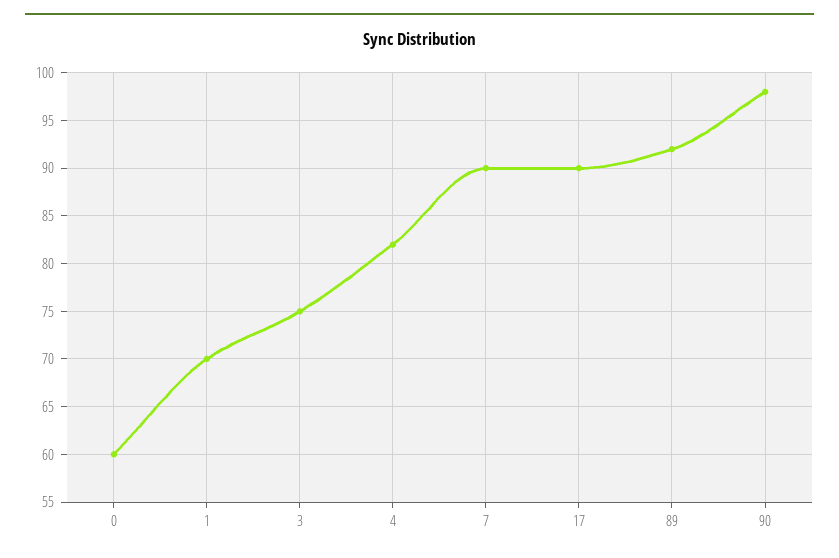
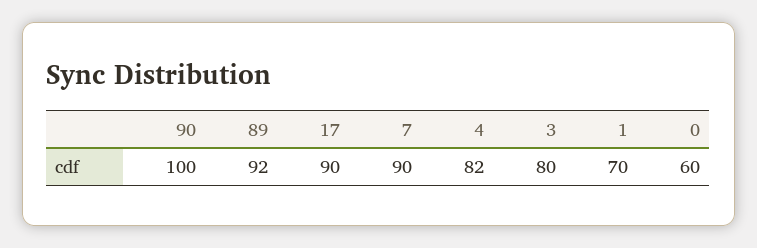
3: 75 -> 80
90: 98 -> 100

